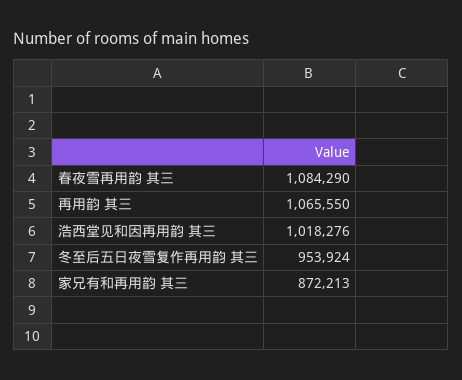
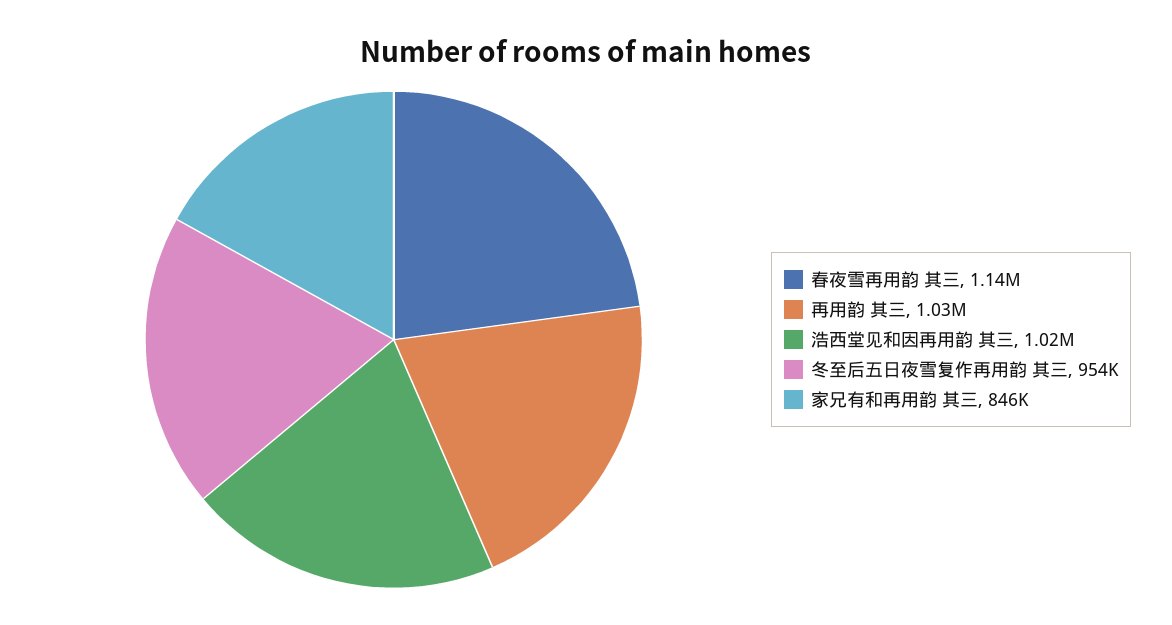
春夜雪再用韵 其三: 1084290 -> 1140000
再用韵 其三: 1065550 -> 1030000
家兄有和再用韵 其三: 872213 -> 846000

